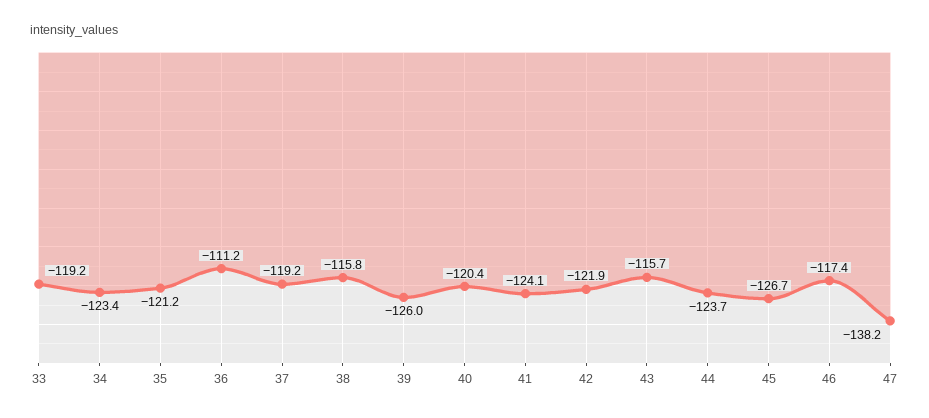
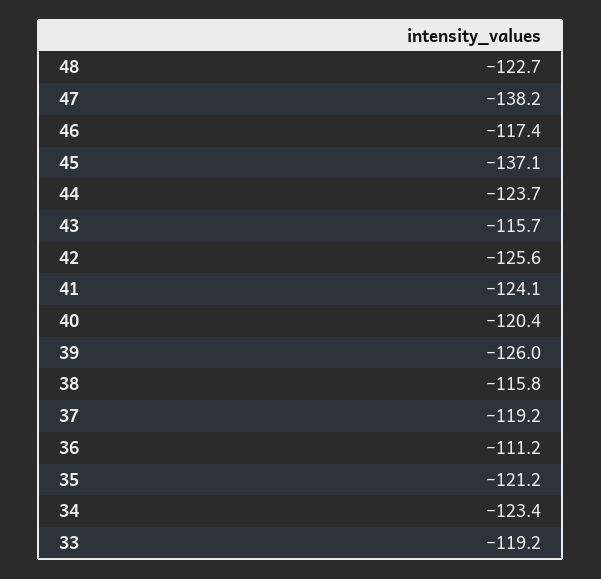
42: -121.9 -> -125.6
45: -126.7 -> -137.1
48: none -> -122.7

